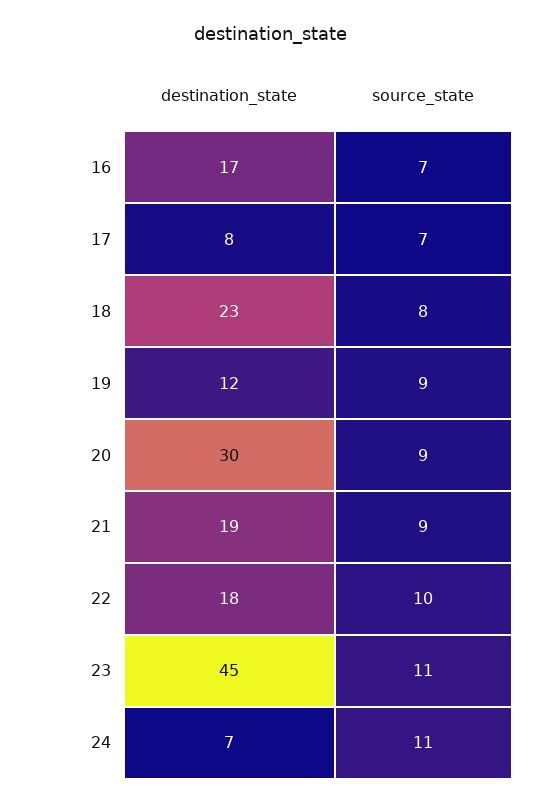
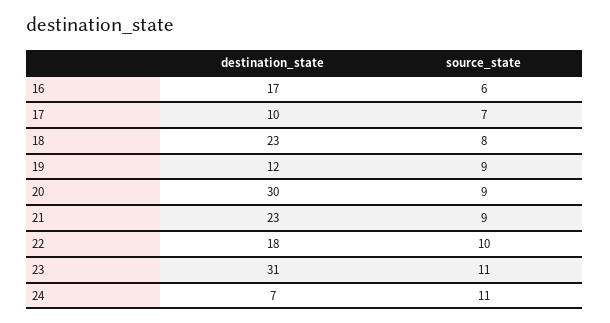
source_state, 16: 7 -> 6
destination_state, 17: 8 -> 10
destination_state, 21: 19 -> 23
destination_state, 23: 45 -> 31

